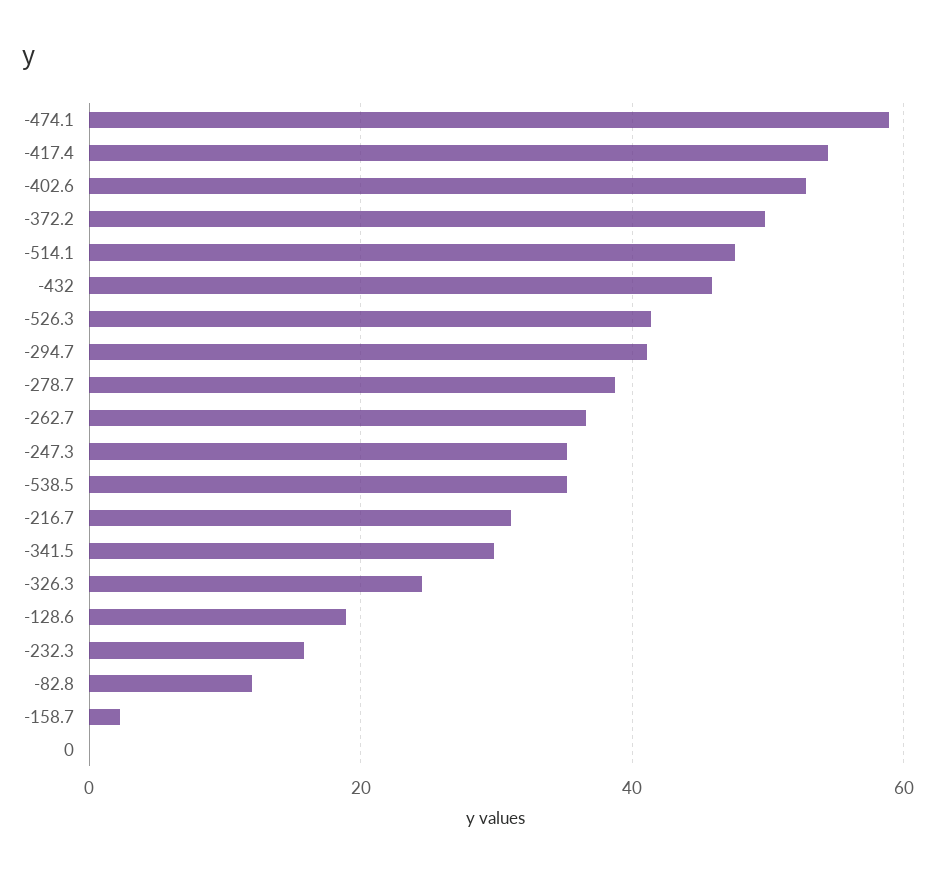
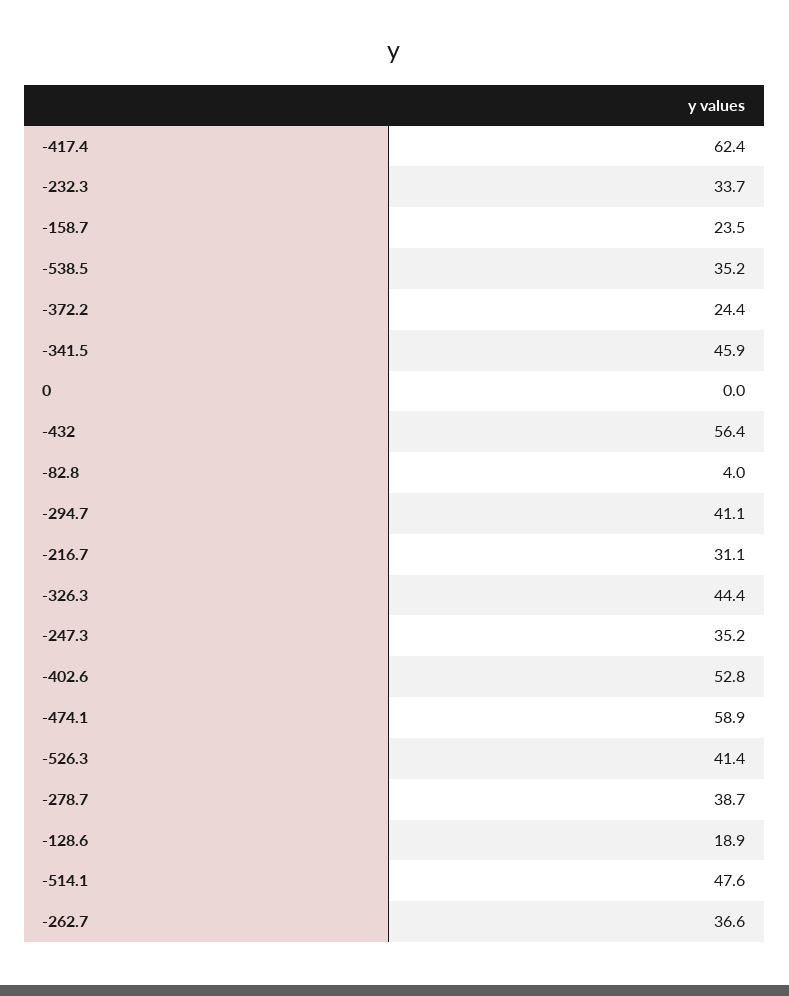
-417.4: 54 -> 62.4
-372.2: 50 -> 24.4
-432: 46 -> 56.4
-341.5: 30 -> 45.9
-326.3: 24 -> 44.4
-232.3: 16 -> 33.7
-82.8: 12 -> 4
-158.7: 2 -> 23.5

